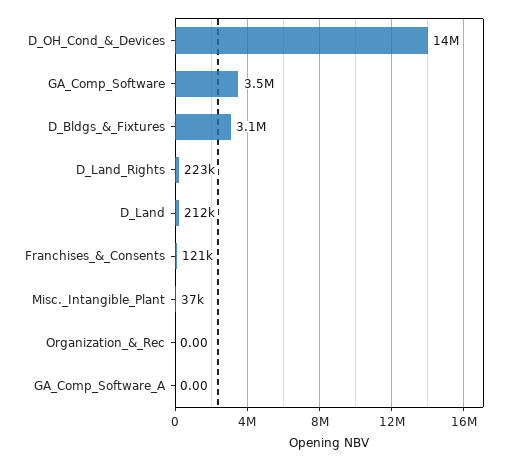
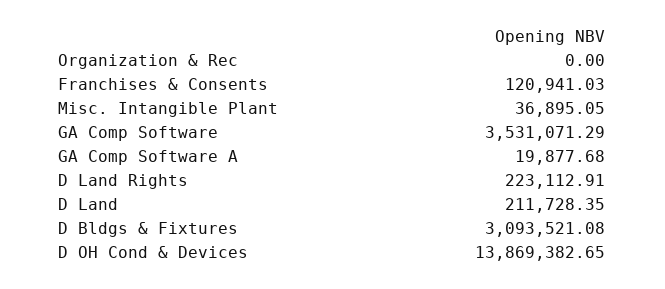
GA_Comp_Software_A: 0 -> 19877.68

